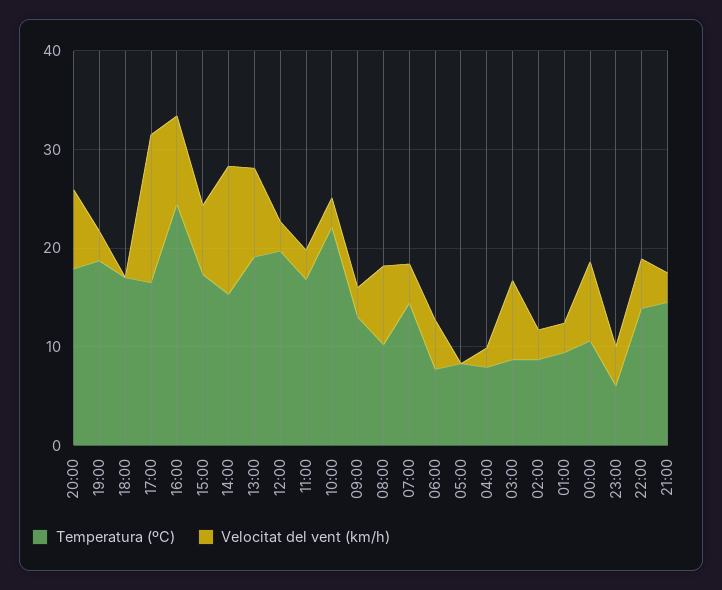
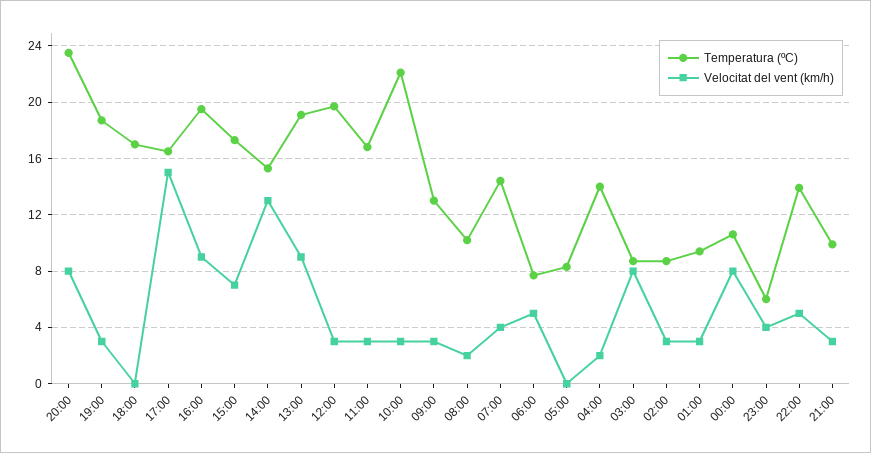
Temperatura (ºC), 20:00: 18 -> 23.5
Temperatura (ºC), 16:00: 24 -> 19.5
Velocitat del vent (km/h), 08:00: 8 -> 2
Temperatura (ºC), 04:00: 8 -> 14
Temperatura (ºC), 21:00: 14 -> 10

